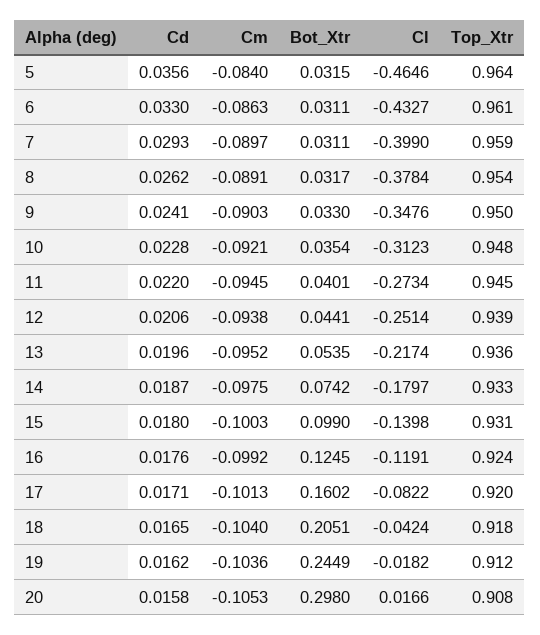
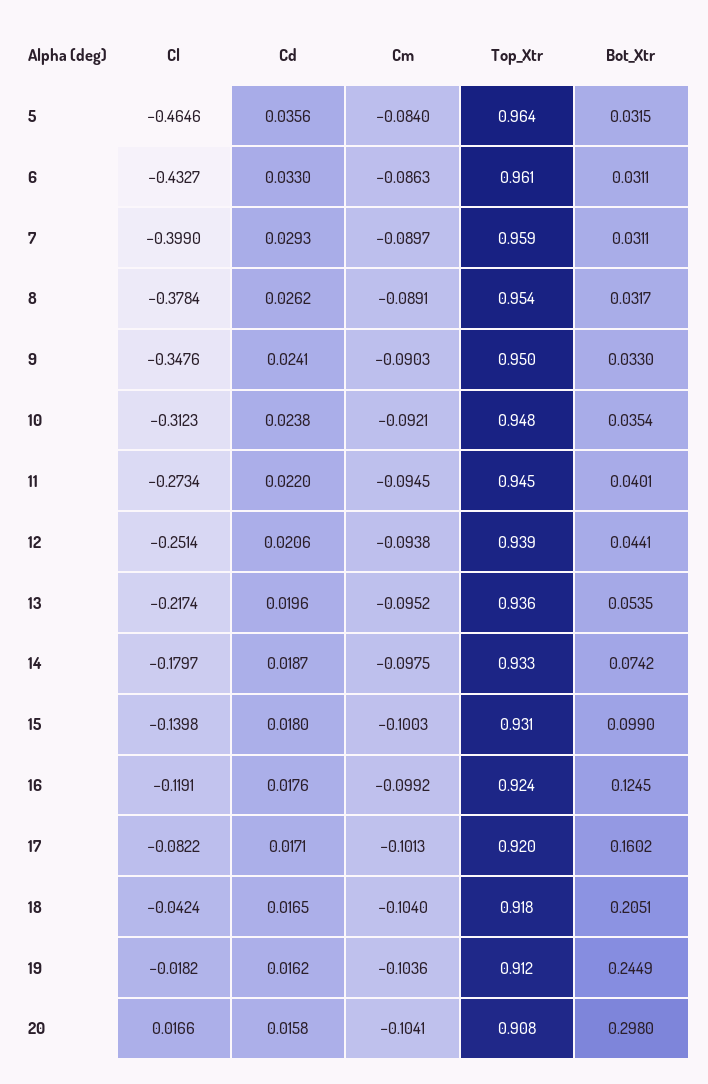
Cd, 10: 0.0228 -> 0.0238
Cm, 20: -0.1053 -> -0.1041

